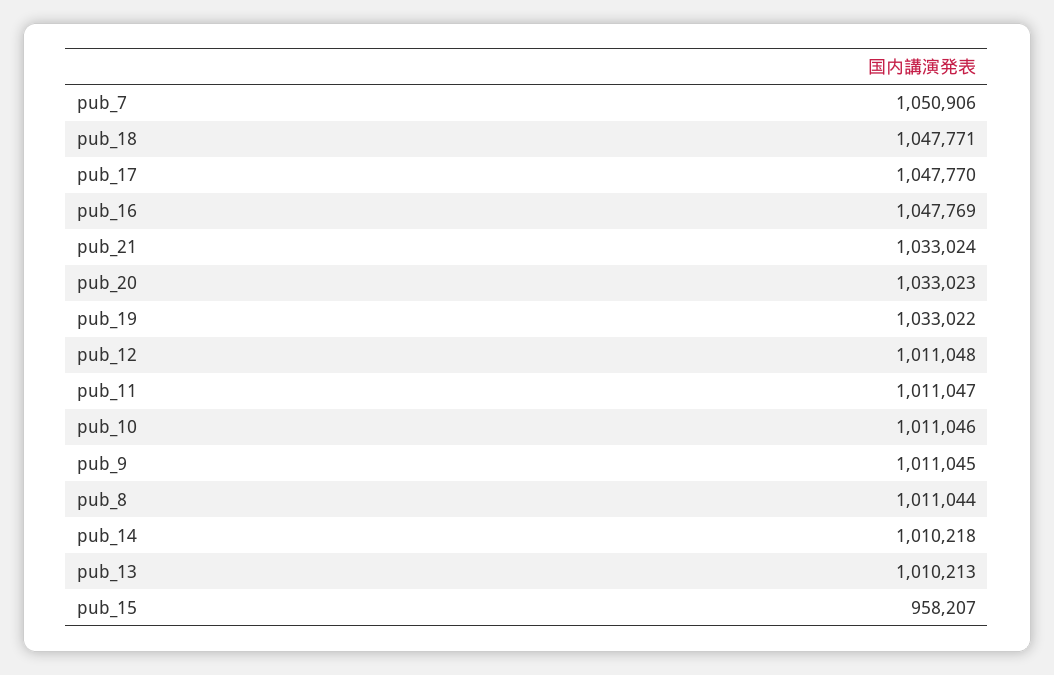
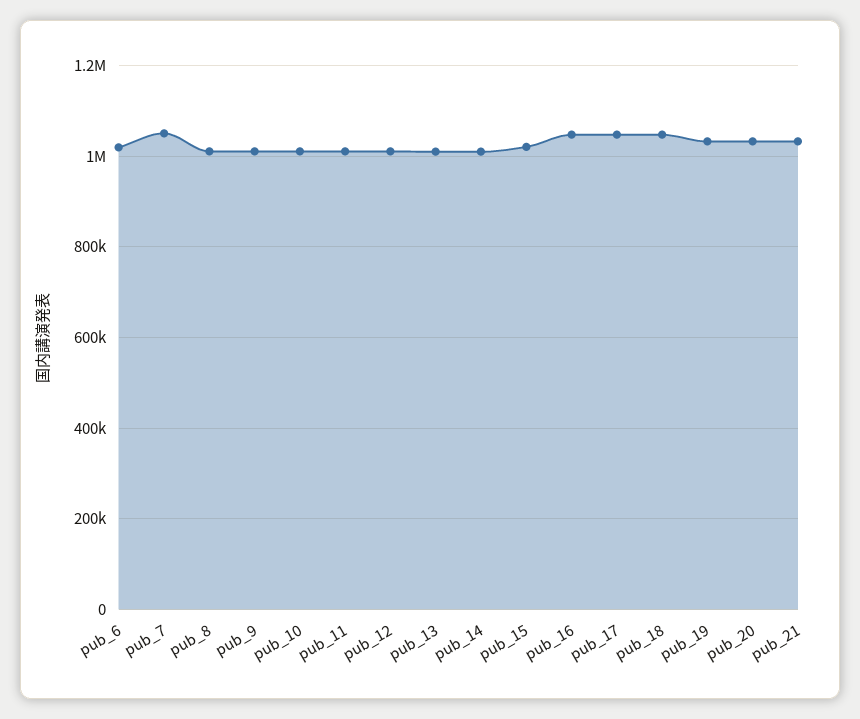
pub_15: 958207 -> 1020000
pub_6: none -> 1020000

